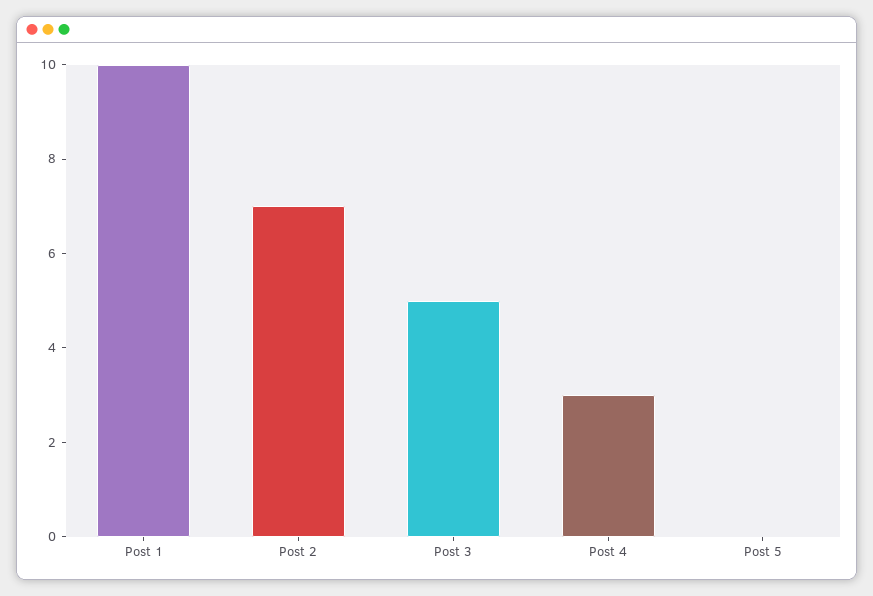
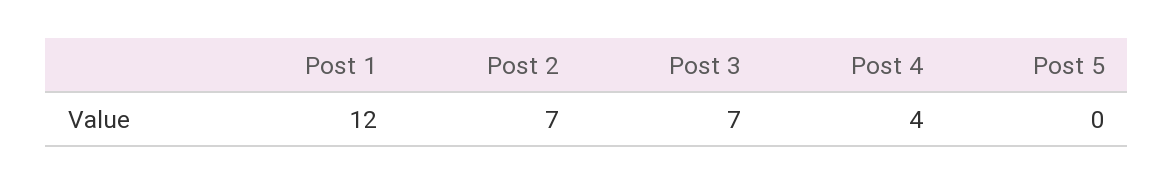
Post 1: 10 -> 12
Post 3: 5 -> 7
Post 4: 3 -> 4

